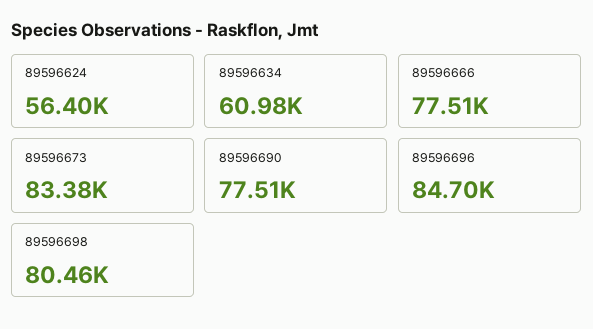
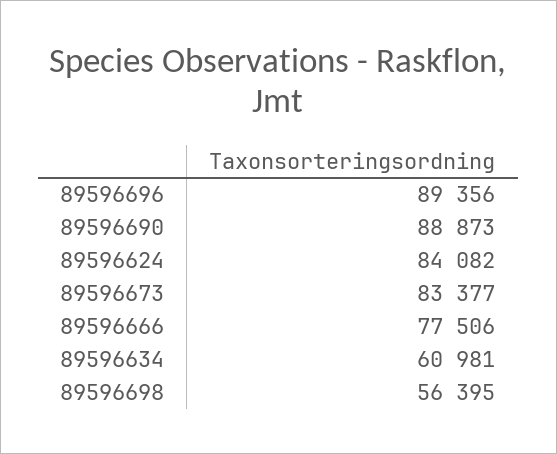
89596624: 56400 -> 84082
89596690: 77510 -> 88873
89596696: 84700 -> 89356
89596698: 80460 -> 56395

